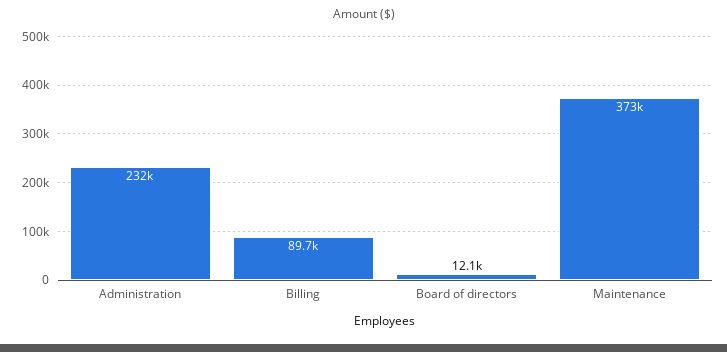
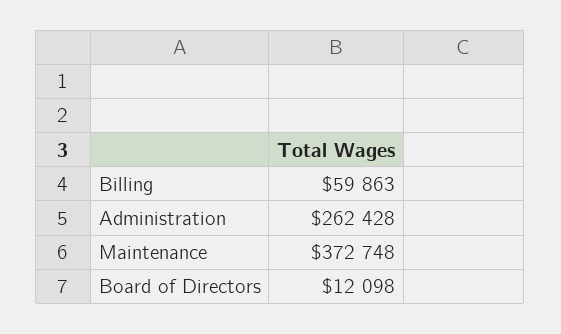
Administration: 232000 -> 262428
Billing: 89700 -> 59863

